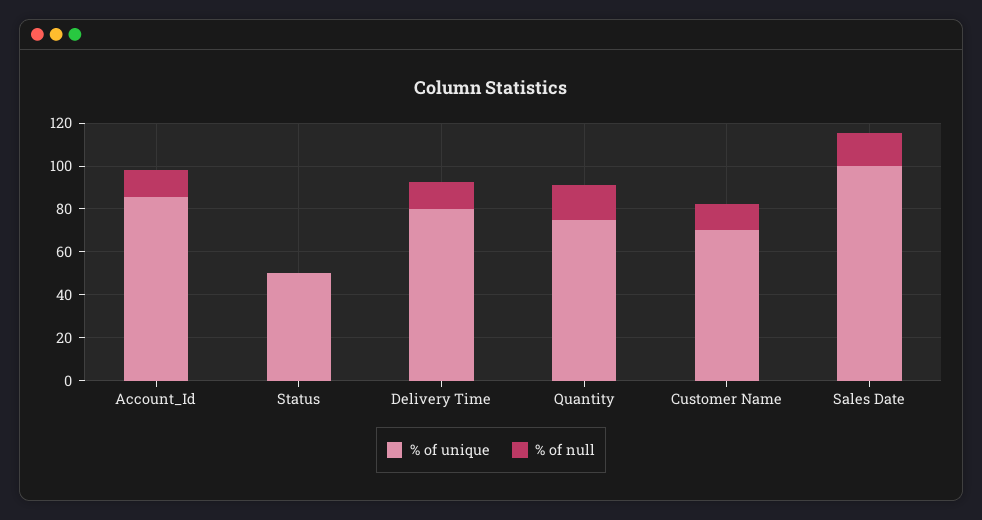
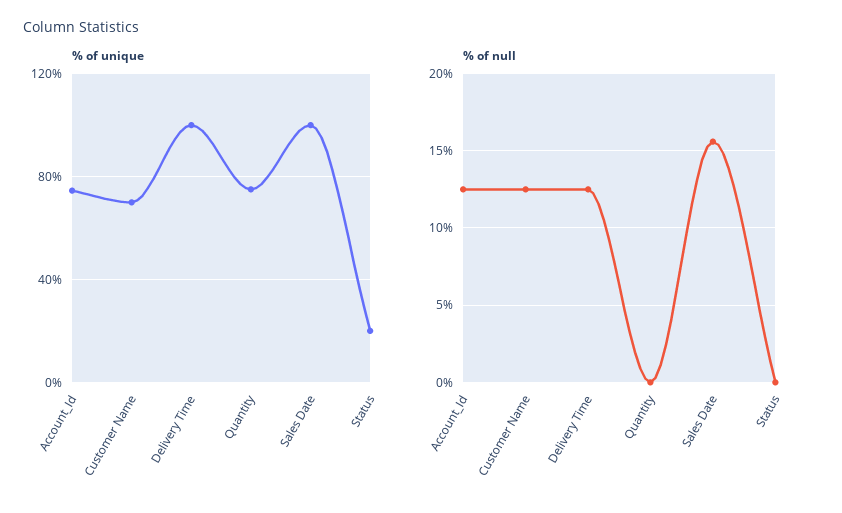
% of unique, Account_Id: 85 -> 75
% of unique, Status: 50 -> 20
% of unique, Delivery Time: 80 -> 100
% of null, Quantity: 15 -> 0

